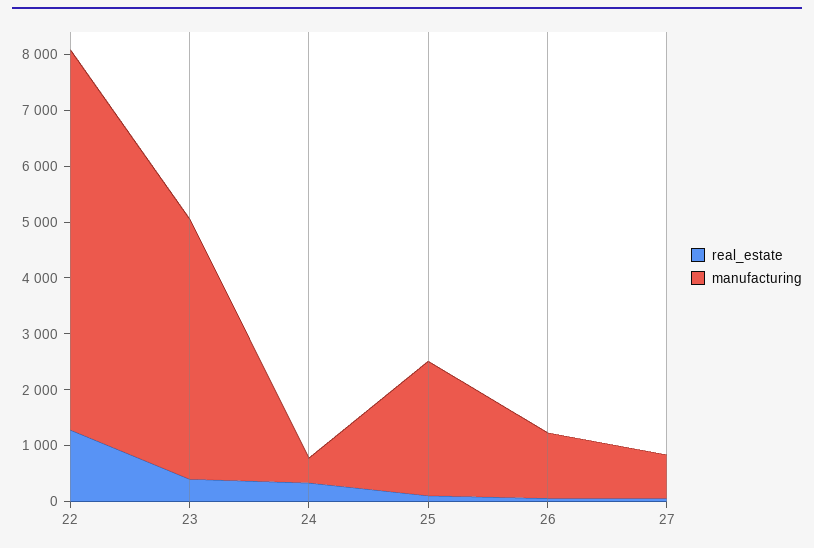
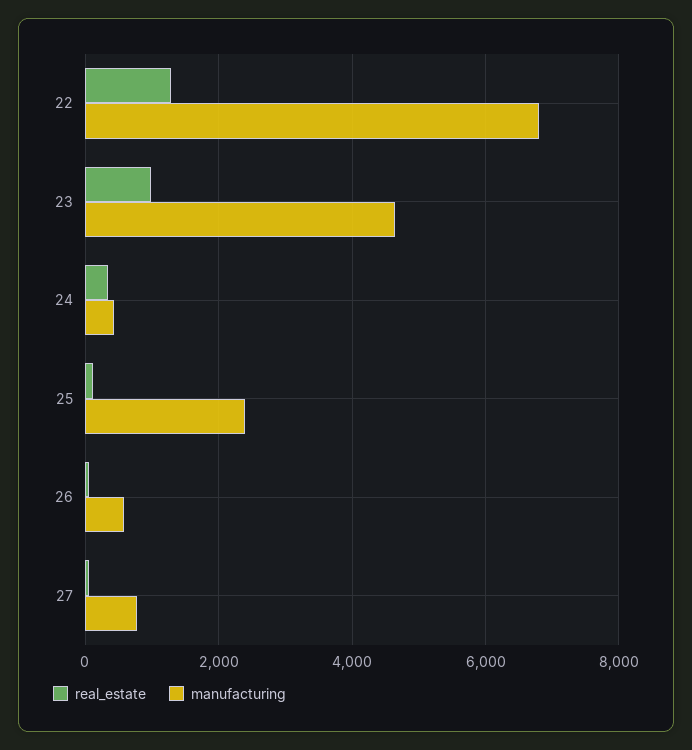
real_estate, 23: 400 -> 1000
manufacturing, 26: 1200 -> 600

